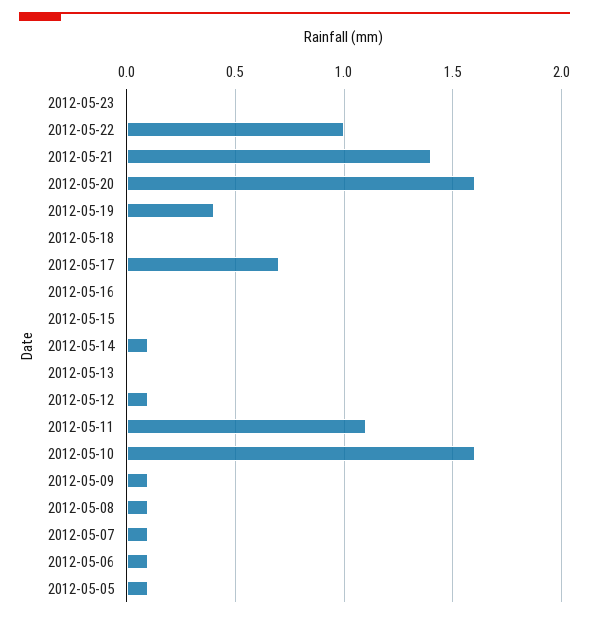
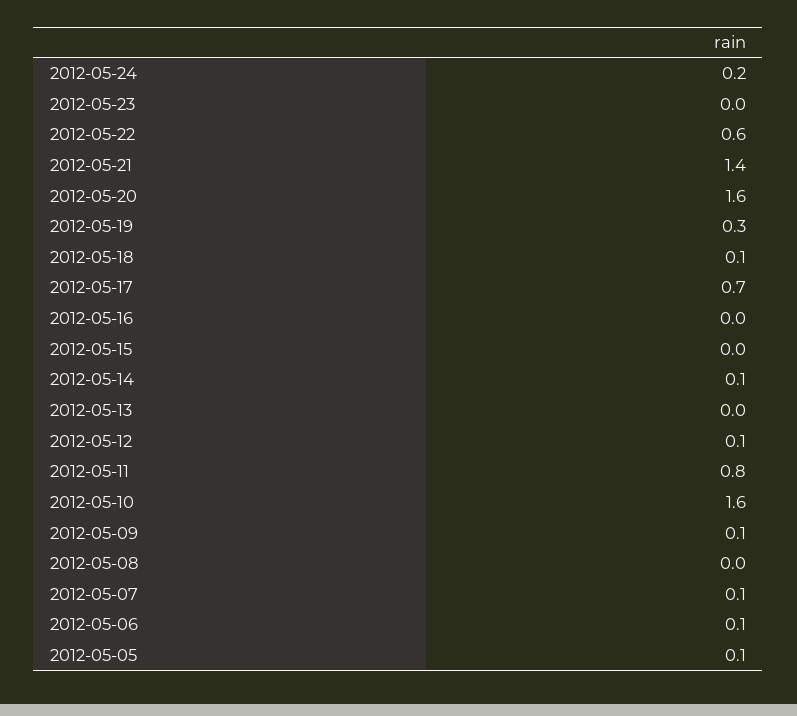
2012-05-22: 1 -> 0.6
2012-05-19: 0.4 -> 0.3
2012-05-18: 0 -> 0.1
2012-05-11: 1.1 -> 0.8
2012-05-08: 0.1 -> 0
2012-05-24: none -> 0.2

